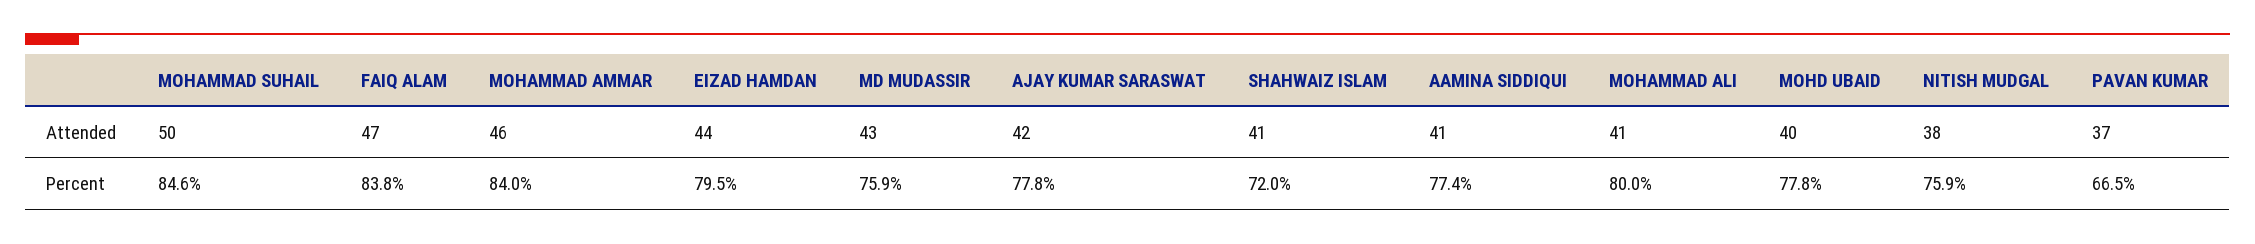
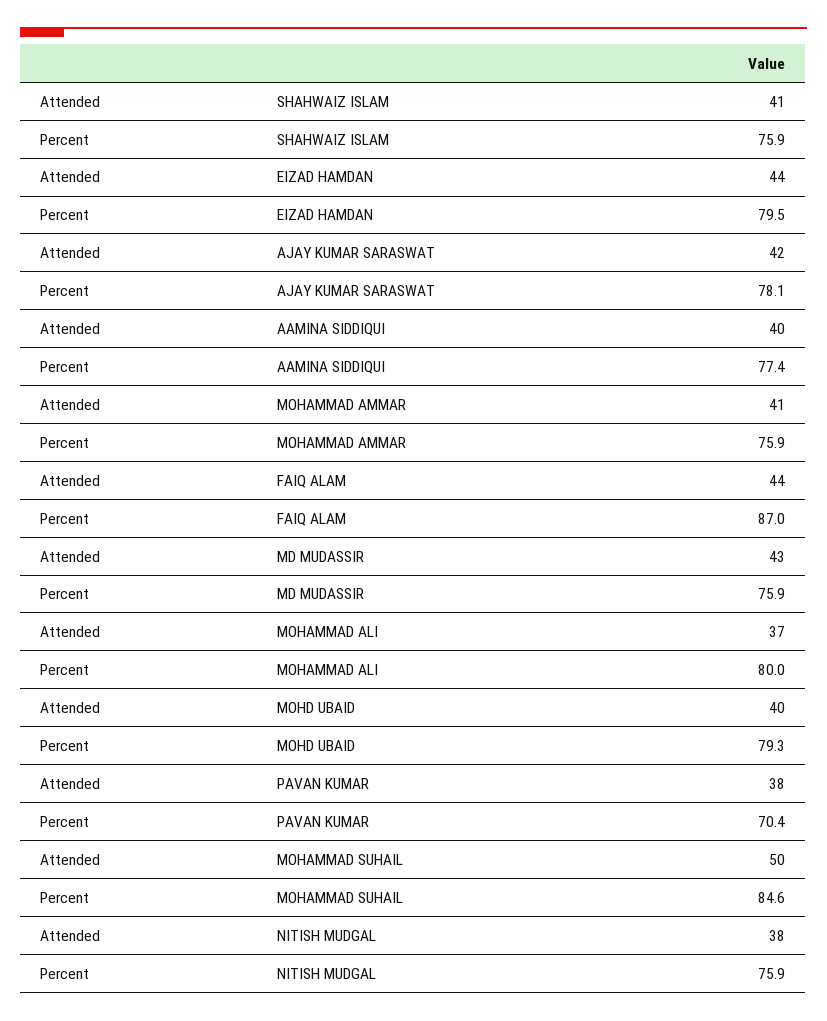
FAIQ ALAM, Attended: 47 -> 44
MOHAMMAD AMMAR, Attended: 46 -> 41
AAMINA SIDDIQUI, Attended: 41 -> 40
MOHAMMAD ALI, Attended: 41 -> 37
PAVAN KUMAR, Attended: 37 -> 38
FAIQ ALAM, Percent: 83.8 -> 87
MOHAMMAD AMMAR, Percent: 84 -> 75.9
AJAY KUMAR SARASWAT, Percent: 77.8 -> 78.1
SHAHWAIZ ISLAM, Percent: 72 -> 75.9
MOHD UBAID, Percent: 77.8 -> 79.3
PAVAN KUMAR, Percent: 66.5 -> 70.4

